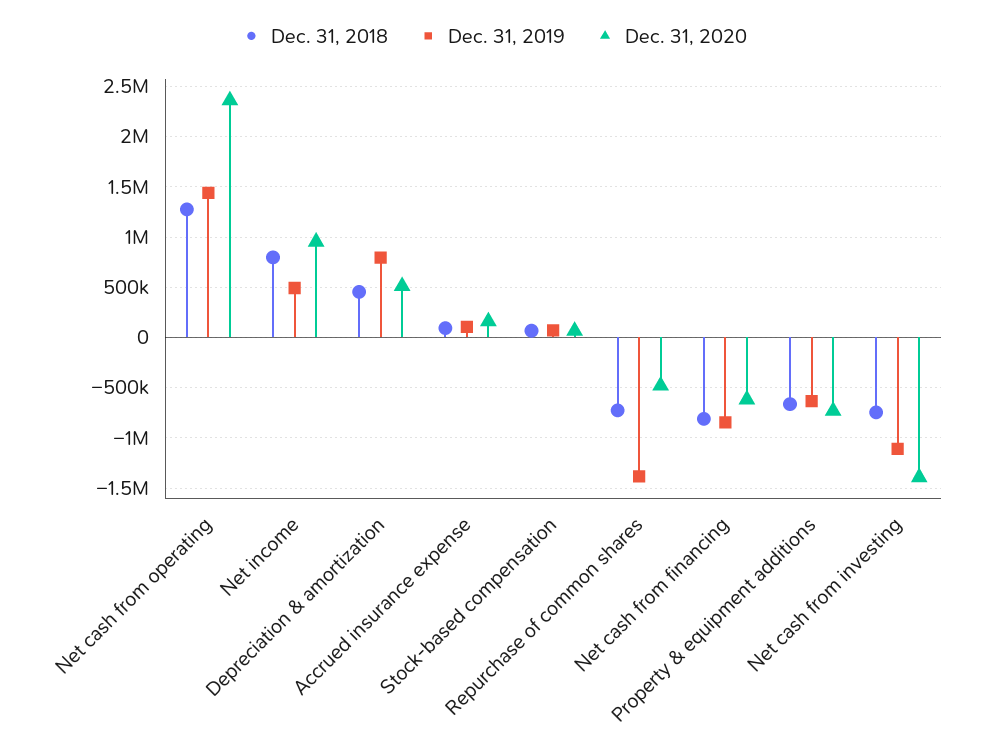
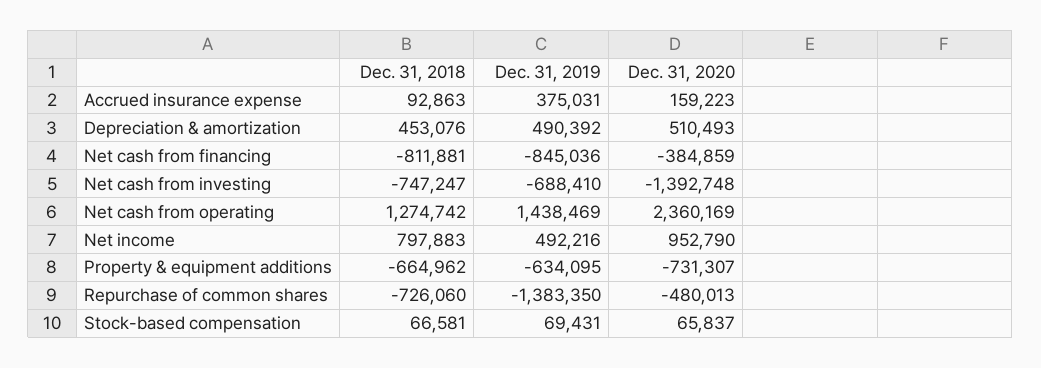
Dec. 31, 2019, Depreciation & amortization: 800000 -> 490392
Dec. 31, 2019, Accrued insurance expense: 100000 -> 375031
Dec. 31, 2020, Net cash from financing: -600000 -> -384859
Dec. 31, 2019, Net cash from investing: -1100000 -> -688410

